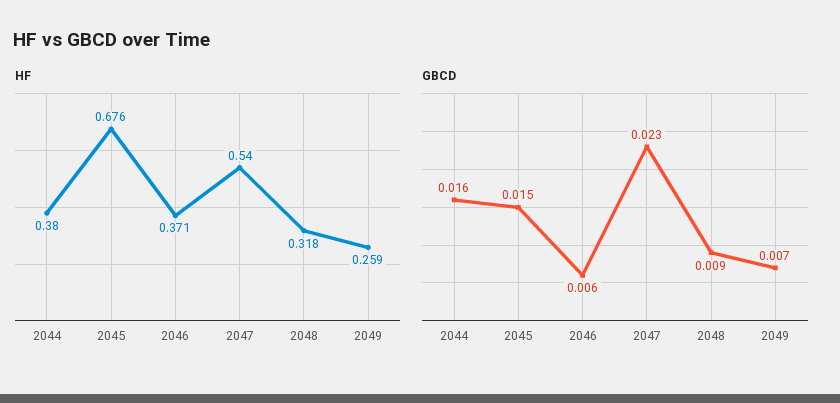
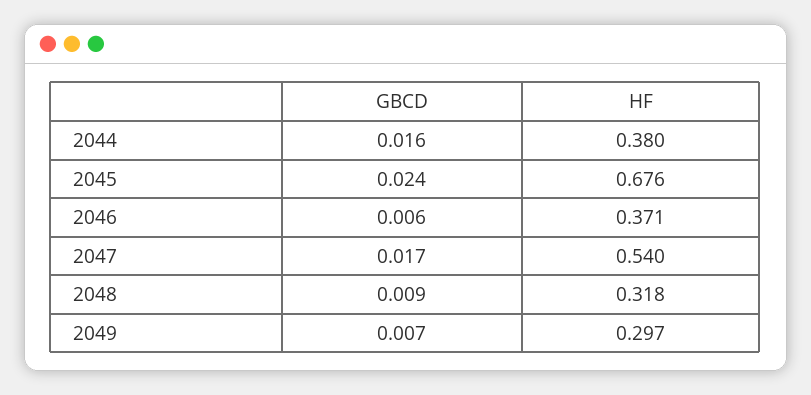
HF, 2049: 0.259 -> 0.297
GBCD, 2045: 0.015 -> 0.024
GBCD, 2047: 0.023 -> 0.017

